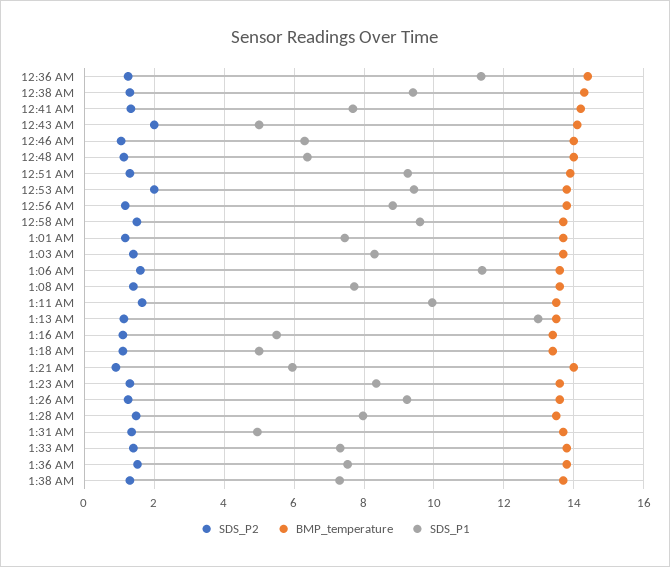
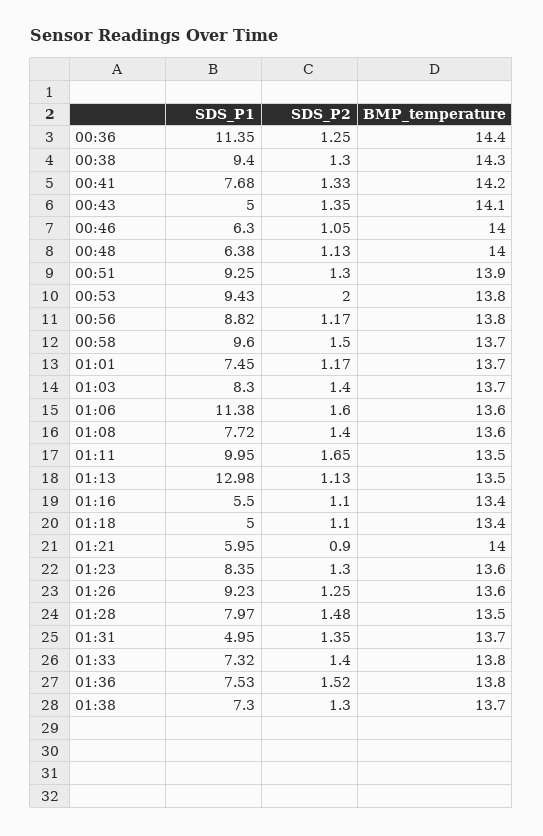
SDS_P2, 12:43 AM: 2 -> 1.35

